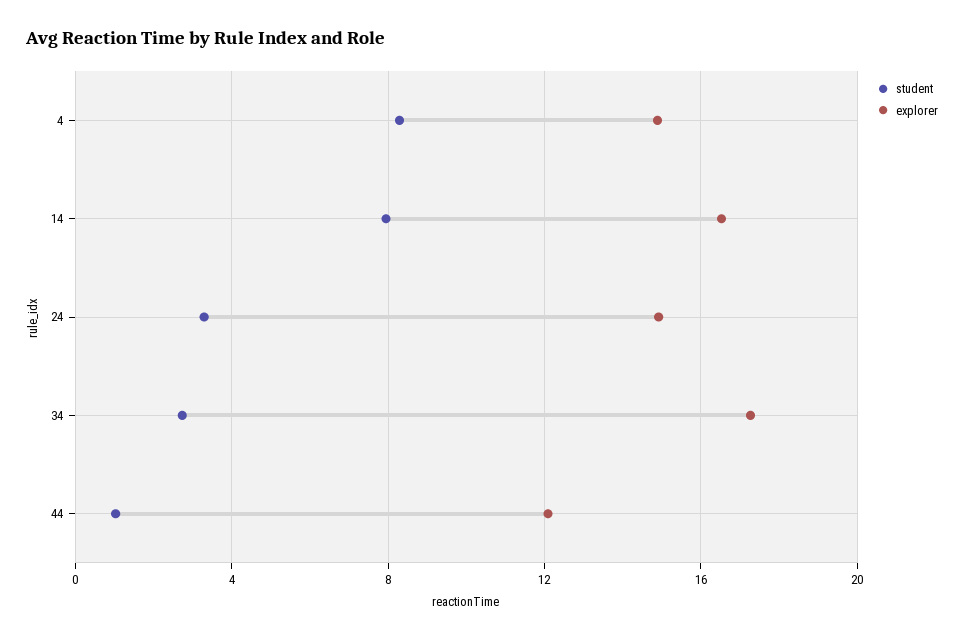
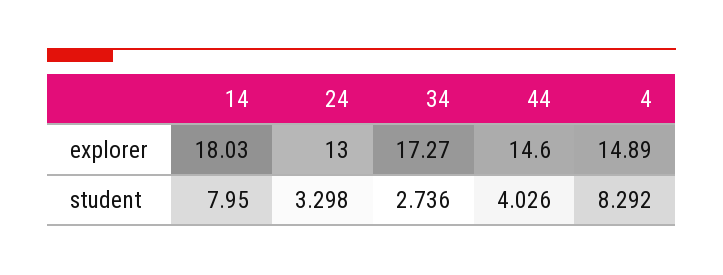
explorer, 14: 16.5 -> 18.03
explorer, 24: 15 -> 13
student, 44: 1 -> 4.026
explorer, 44: 12 -> 14.6

